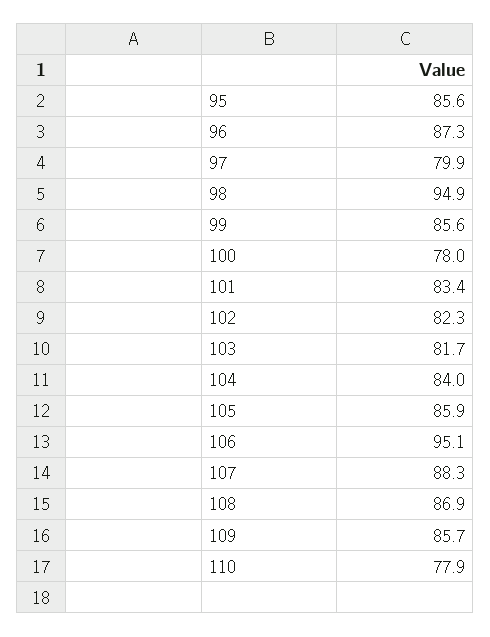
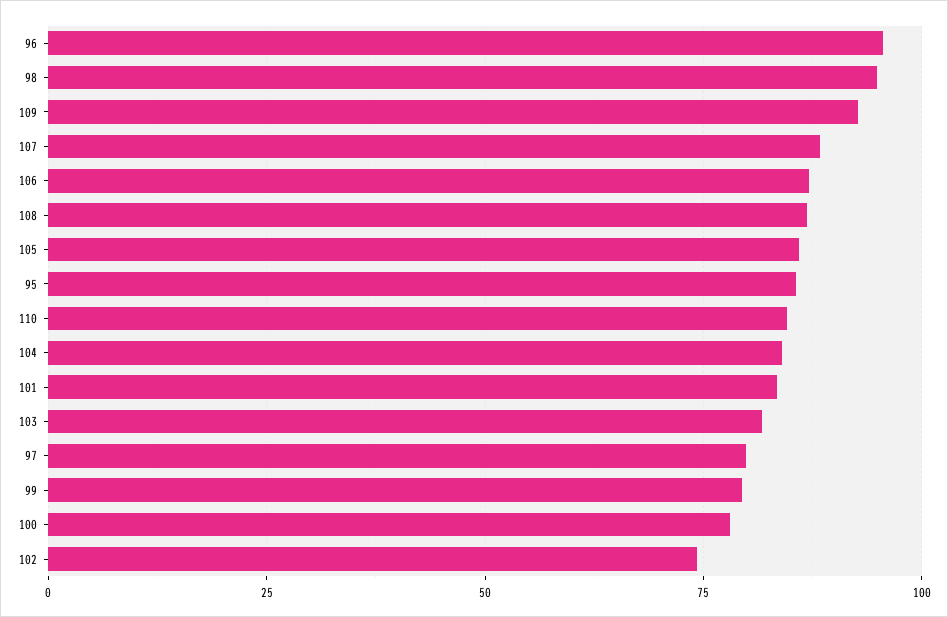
96: 87.3 -> 95
99: 85.6 -> 80
102: 82.3 -> 75
106: 95.1 -> 87.5
109: 85.7 -> 92.5
110: 77.9 -> 85

